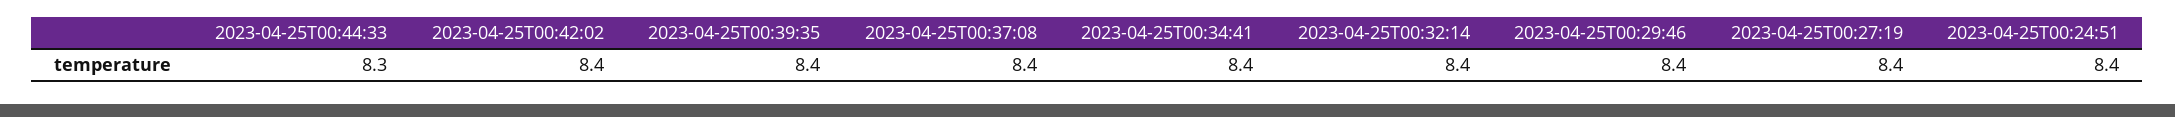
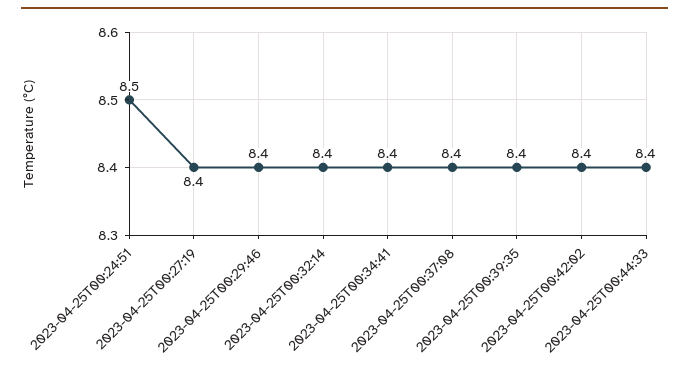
2023-04-25T00:44:33: 8.3 -> 8.4
2023-04-25T00:24:51: 8.4 -> 8.5

